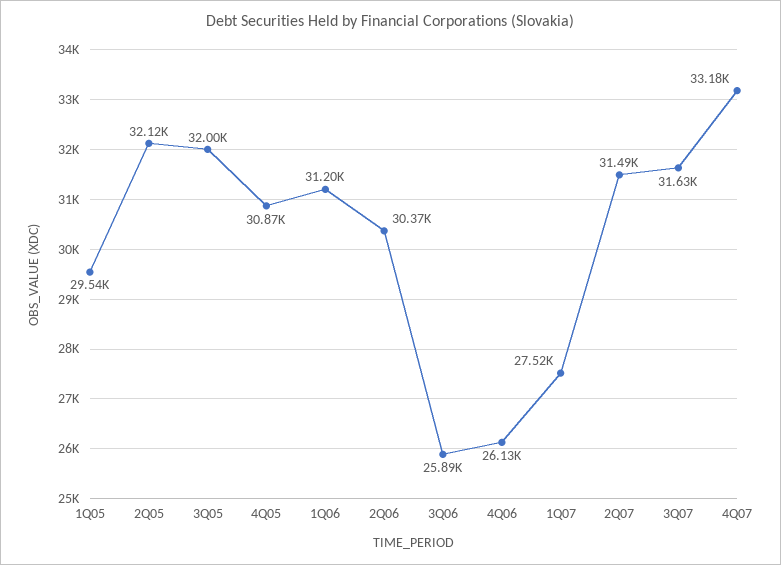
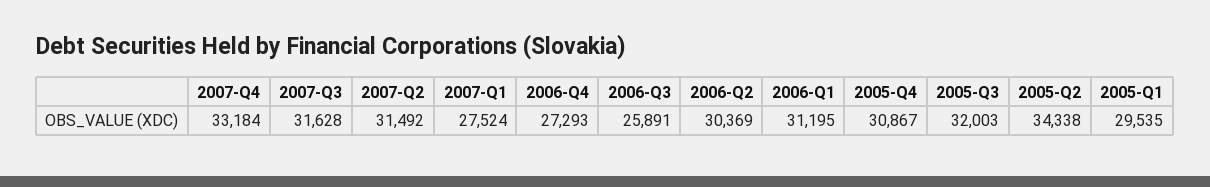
2Q05: 32120 -> 34338
4Q06: 26130 -> 27293

